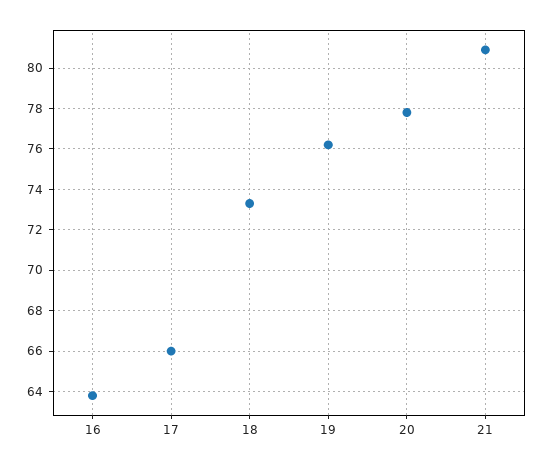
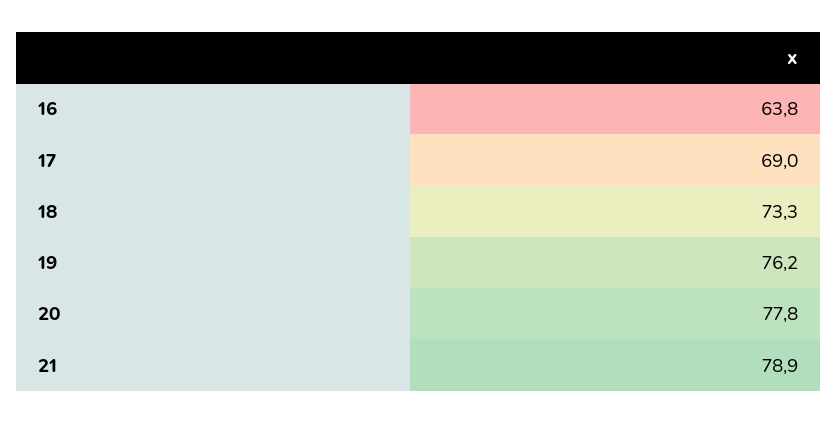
17: 66 -> 69
21: 81 -> 78.9

